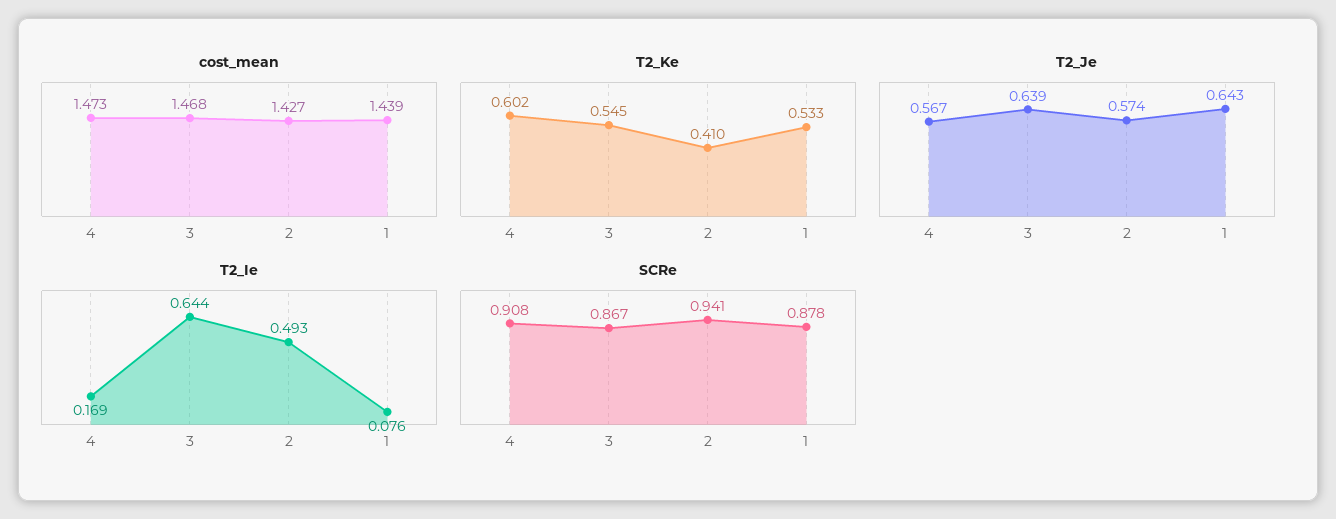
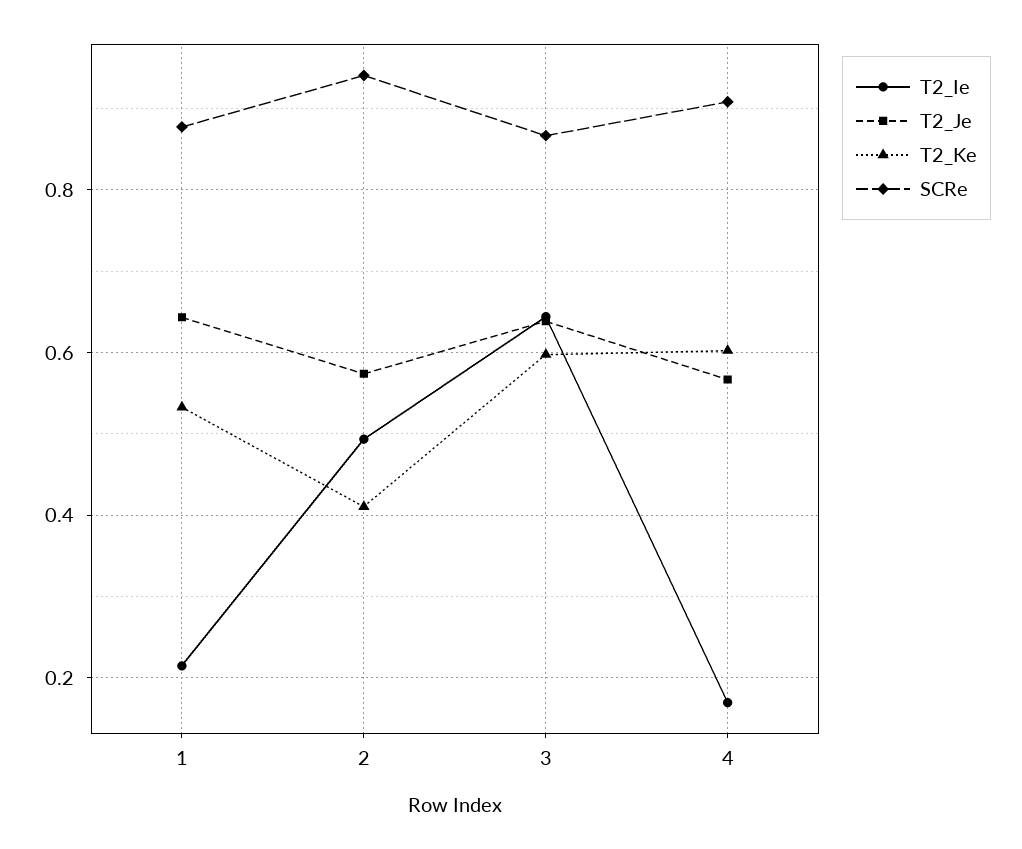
cost_mean, 4: 1.473 -> none
cost_mean, 3: 1.468 -> none
cost_mean, 2: 1.427 -> none
cost_mean, 1: 1.439 -> none
T2_Ke, 3: 0.545 -> 0.6
T2_Ie, 1: 0.076 -> 0.22

